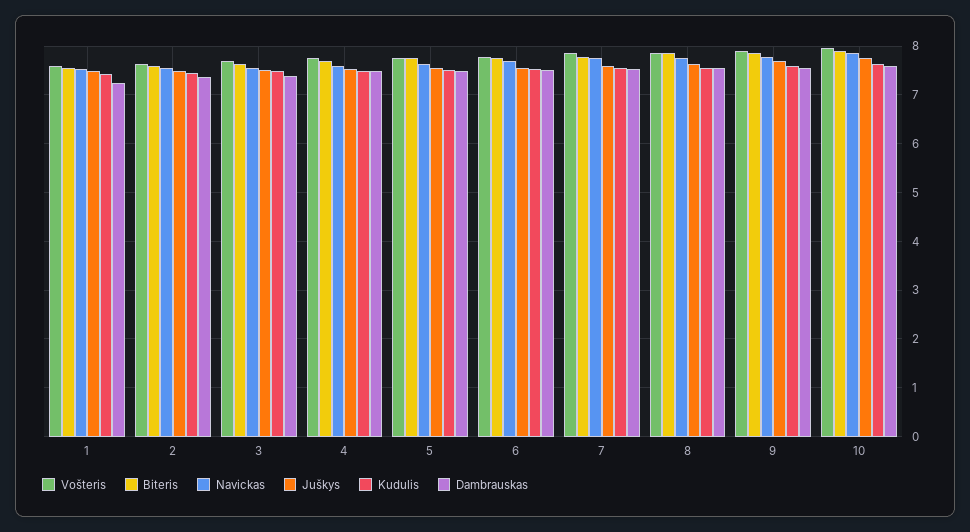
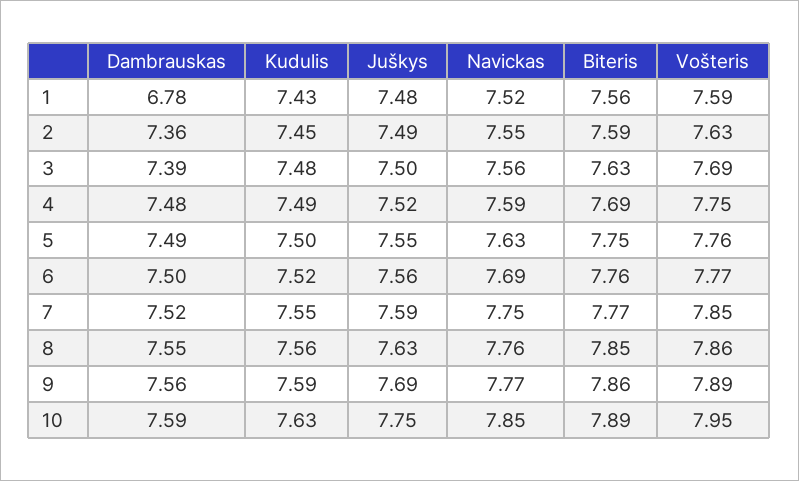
Dambrauskas, 1: 7.2 -> 6.78

